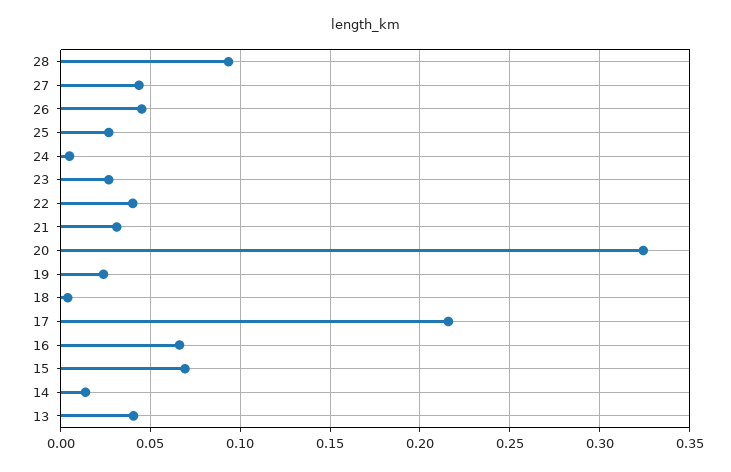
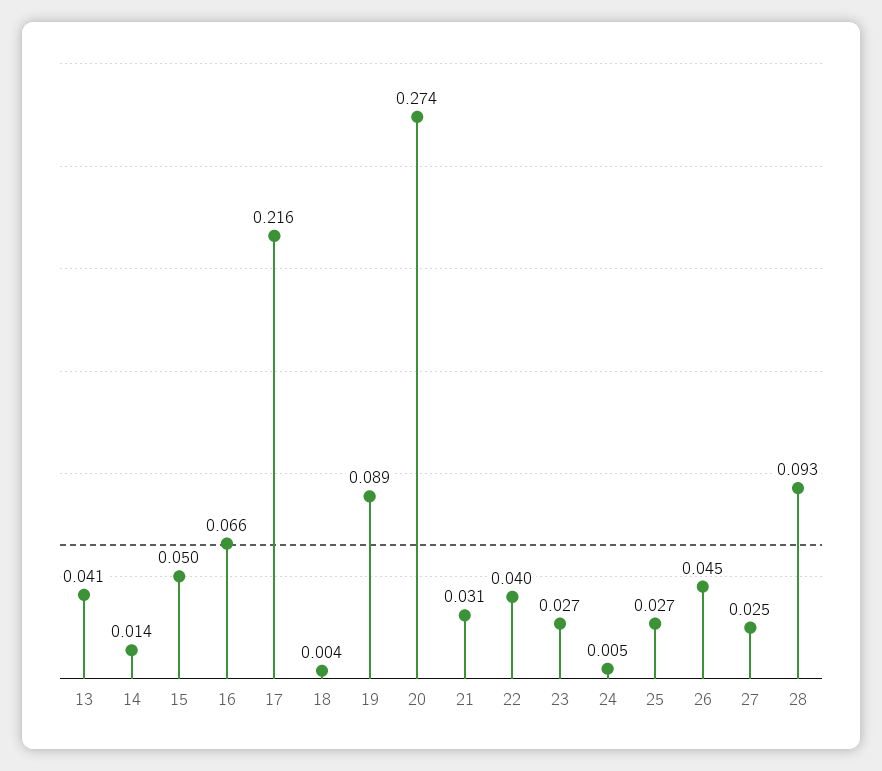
27: 0.045 -> 0.025
20: 0.325 -> 0.274
19: 0.025 -> 0.089
15: 0.07 -> 0.05

